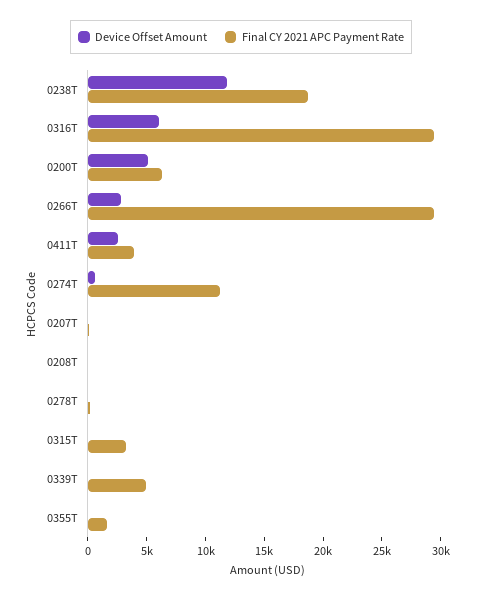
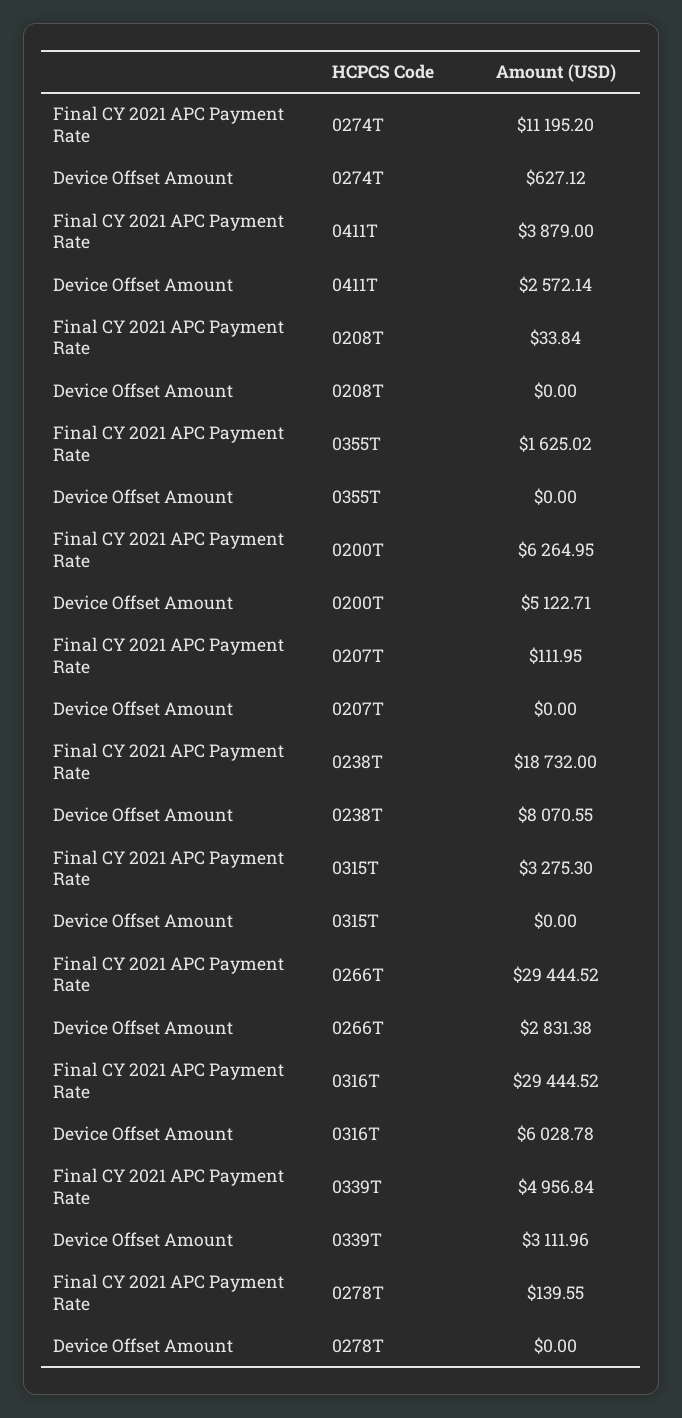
Device Offset Amount, 0238T: 12000 -> 8070.55
Device Offset Amount, 0339T: 0 -> 3111.96

